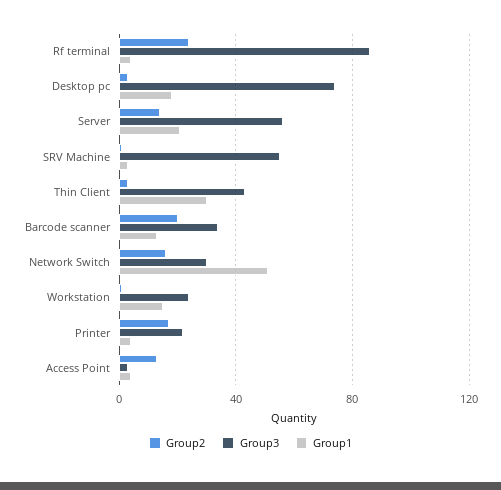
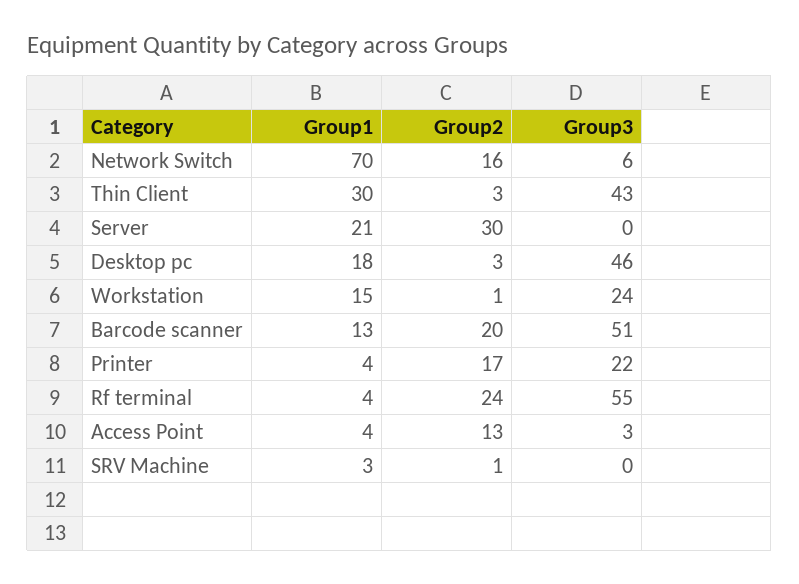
Group3, Rf terminal: 85 -> 55
Group3, Desktop pc: 75 -> 46
Group2, Server: 15 -> 30
Group3, Server: 55 -> 0
Group3, SRV Machine: 55 -> 0
Group3, Barcode scanner: 35 -> 51
Group3, Network Switch: 30 -> 6
Group1, Network Switch: 50 -> 70

